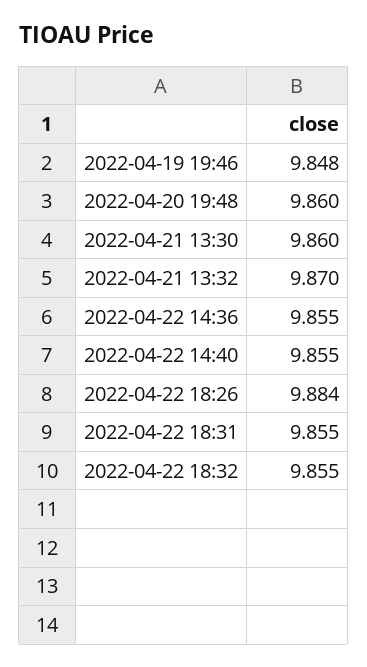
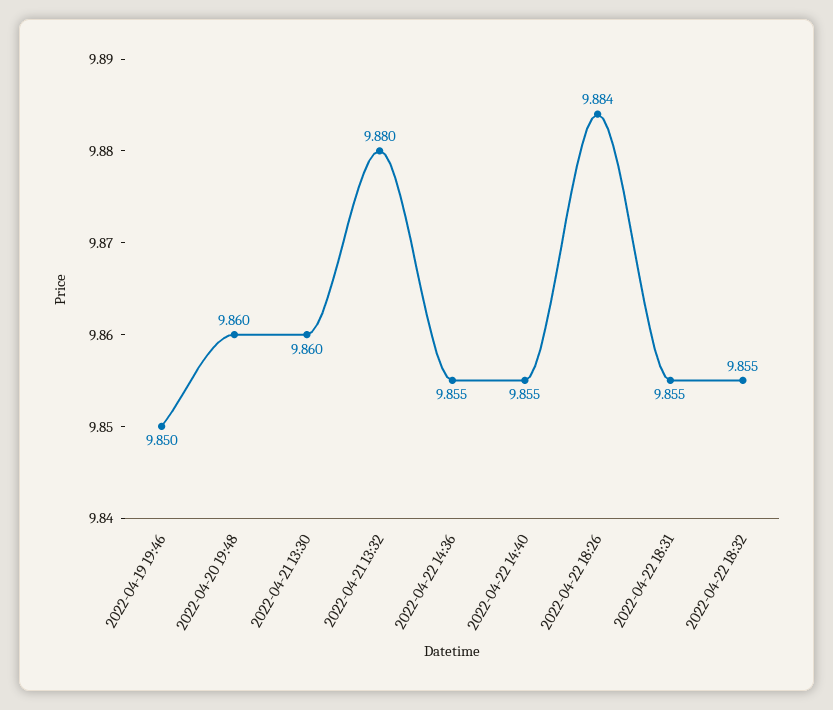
2022-04-19 19:46: 9.848 -> 9.85
2022-04-21 13:32: 9.87 -> 9.88

